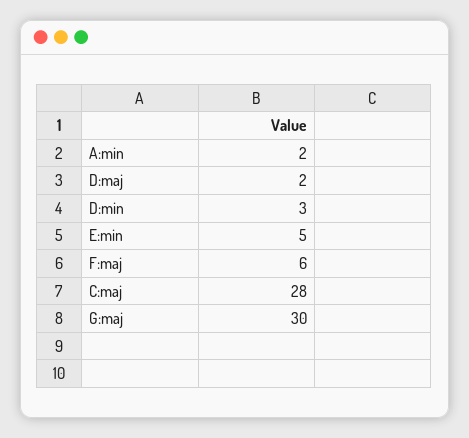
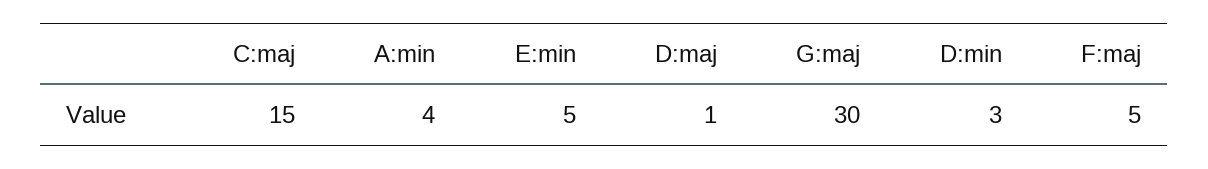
A:min: 2 -> 4
D:maj: 2 -> 1
F:maj: 6 -> 5
C:maj: 28 -> 15

